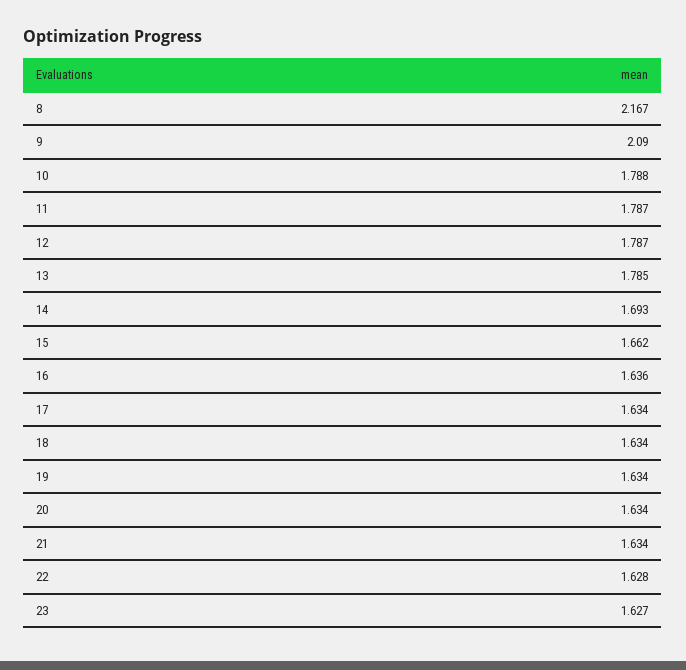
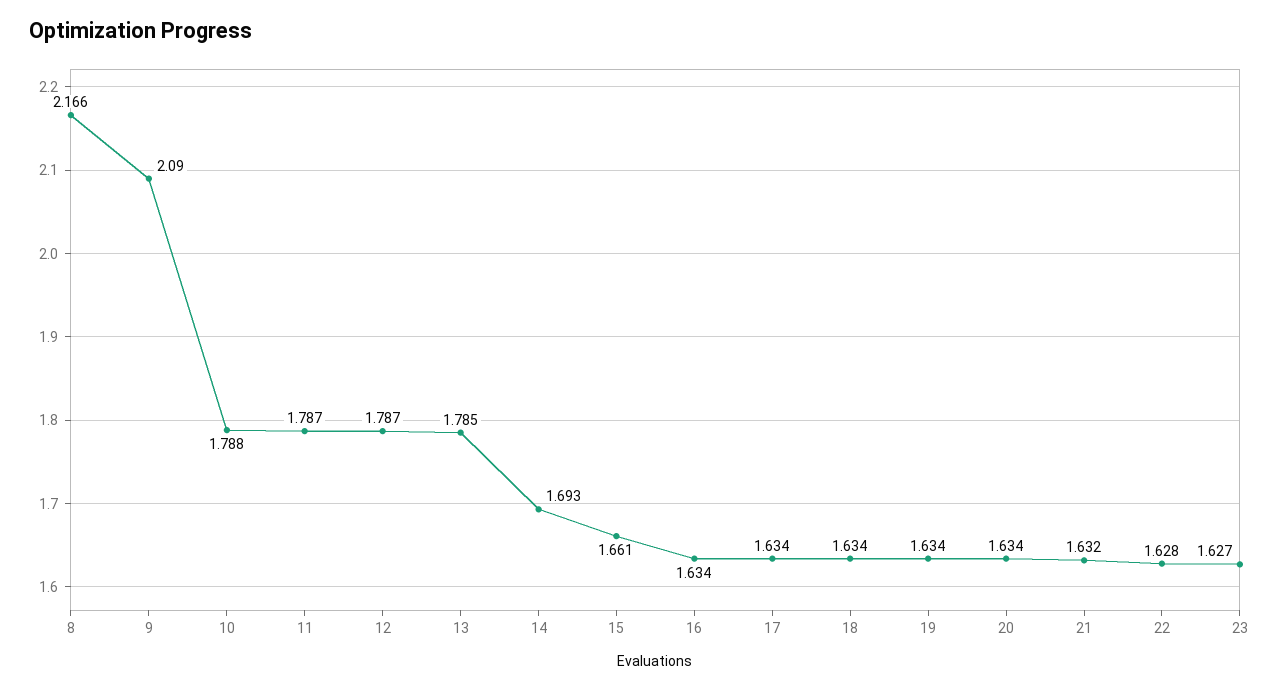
8: 2.167 -> 2.166
15: 1.662 -> 1.661
16: 1.636 -> 1.634
21: 1.634 -> 1.632

